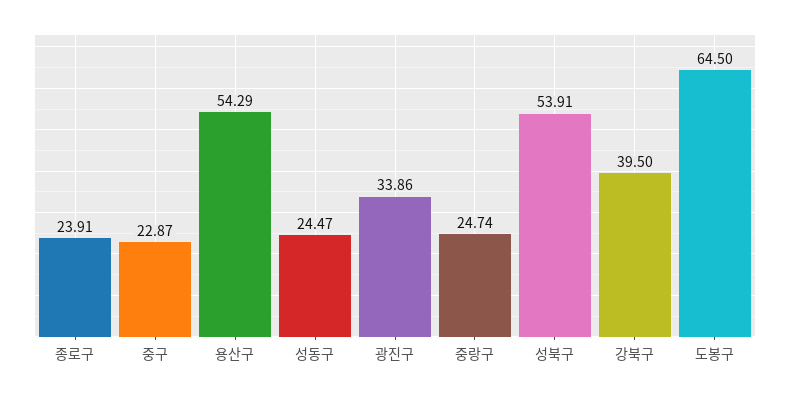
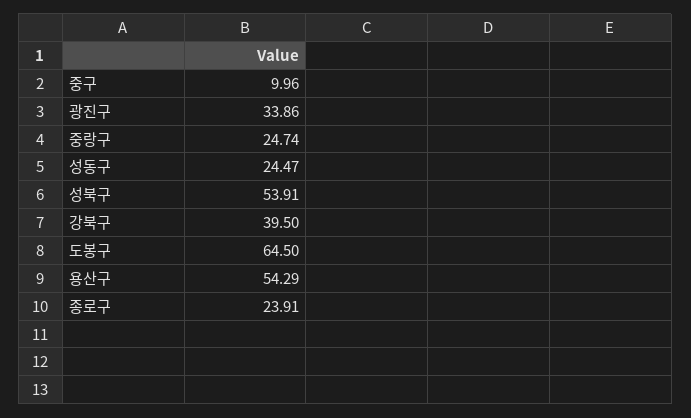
중구: 22.87 -> 9.96

